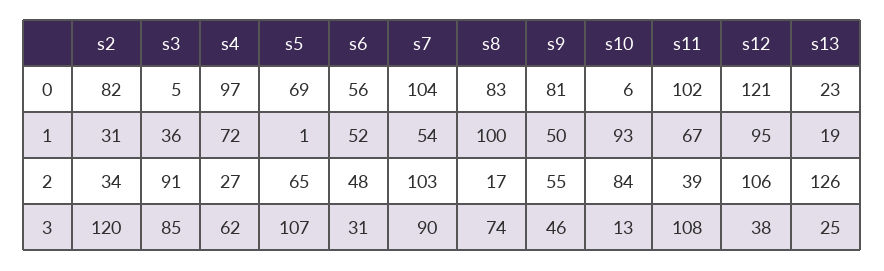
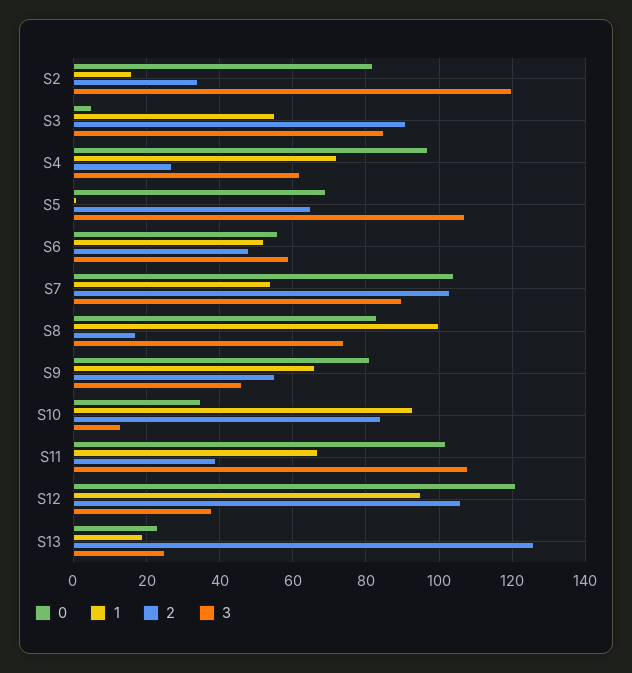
0, s10: 6 -> 35
1, s2: 31 -> 15
1, s3: 36 -> 55
1, s9: 50 -> 65
3, s6: 31 -> 60

